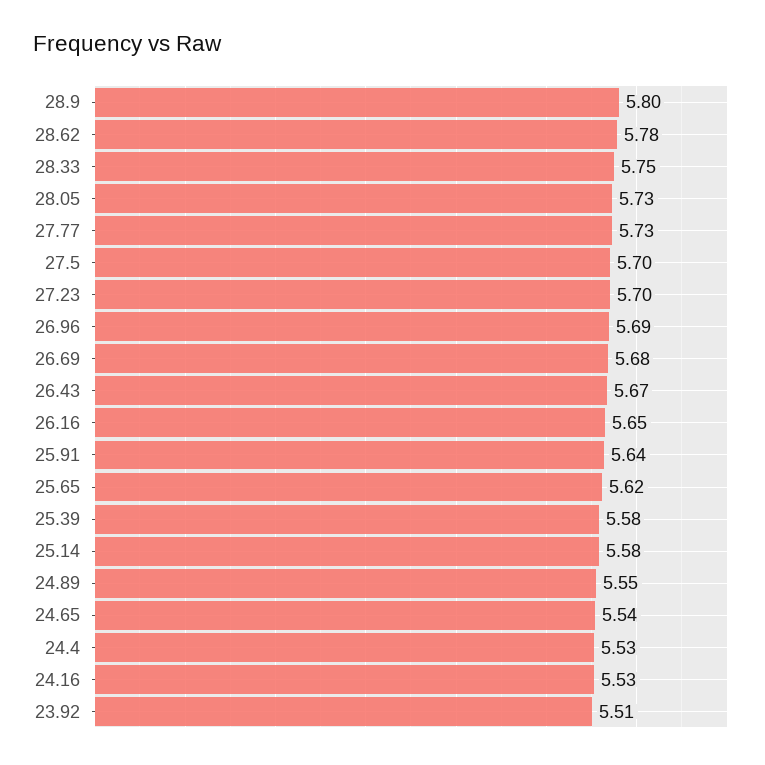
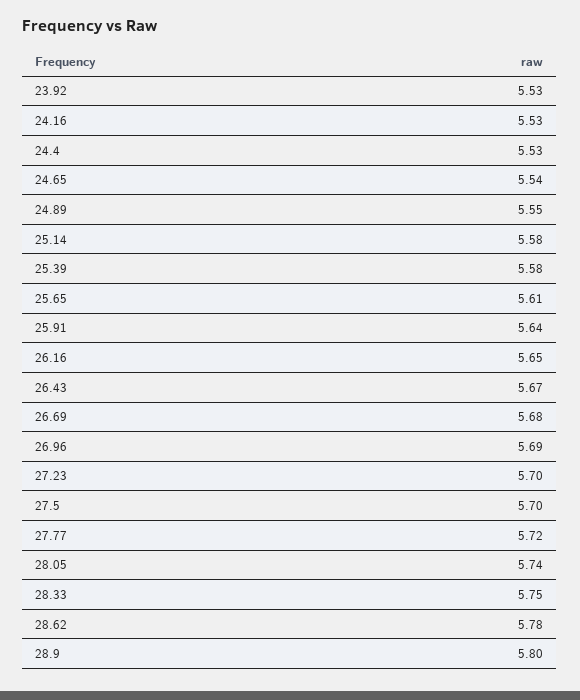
28.05: 5.73 -> 5.74
27.77: 5.73 -> 5.72
25.65: 5.62 -> 5.61
23.92: 5.51 -> 5.53

